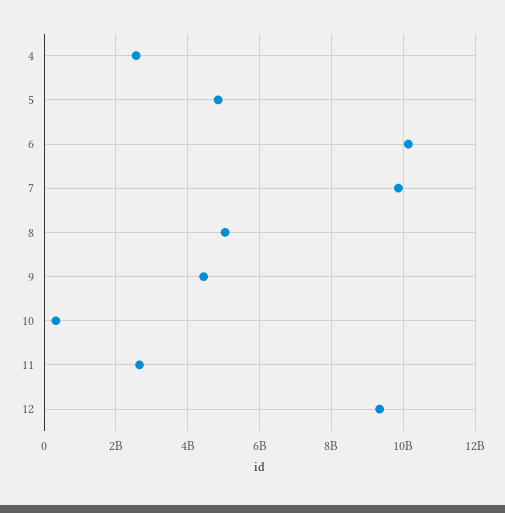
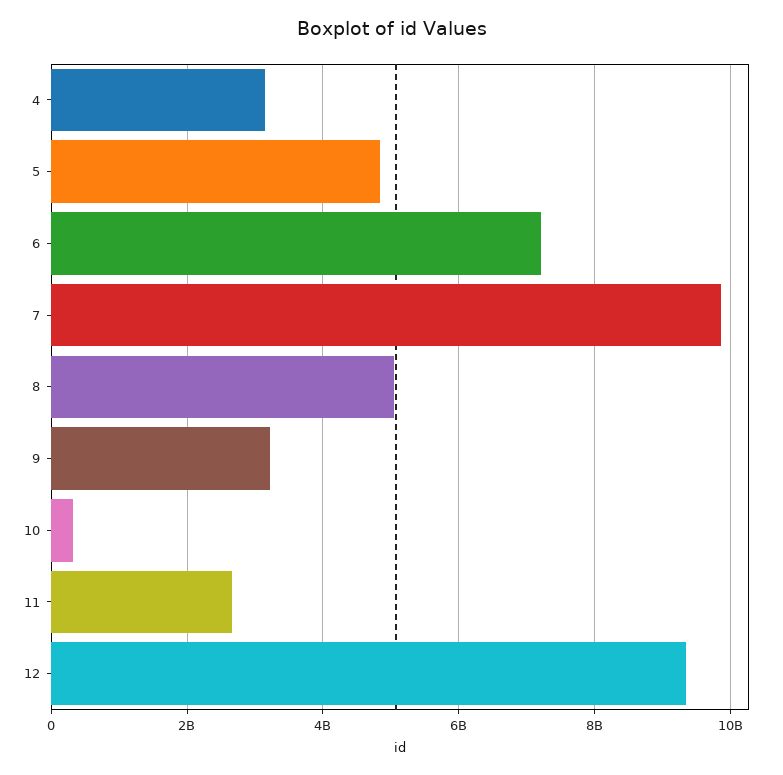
4: 2600000000 -> 3200000000
6: 10200000000 -> 7200000000
9: 4400000000 -> 3200000000

